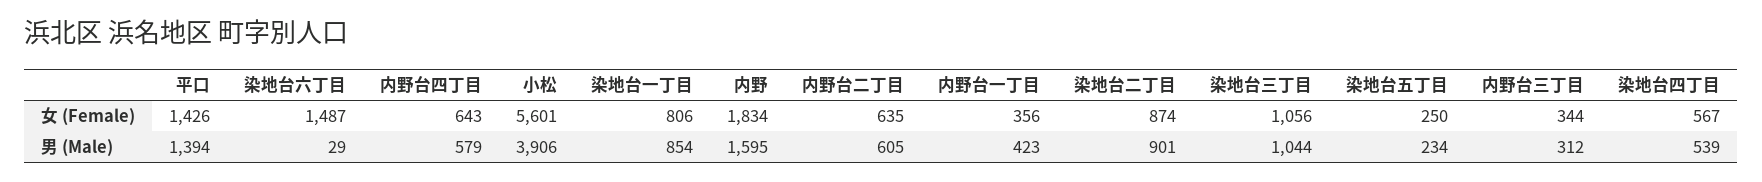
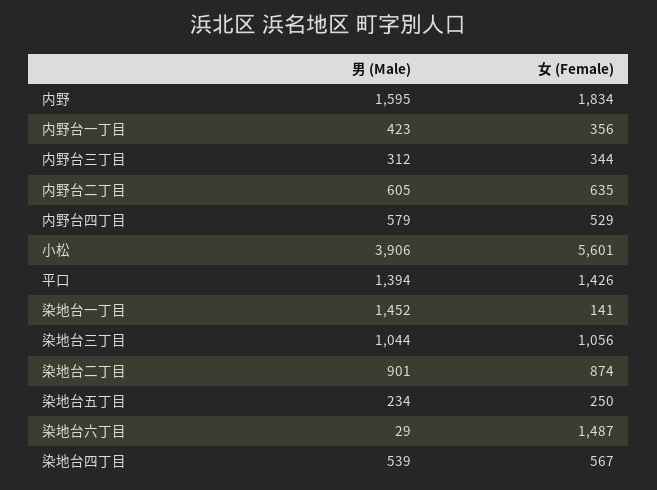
内野台四丁目, 女 (Female): 643 -> 529
染地台一丁目, 女 (Female): 806 -> 141
染地台一丁目, 男 (Male): 854 -> 1452

